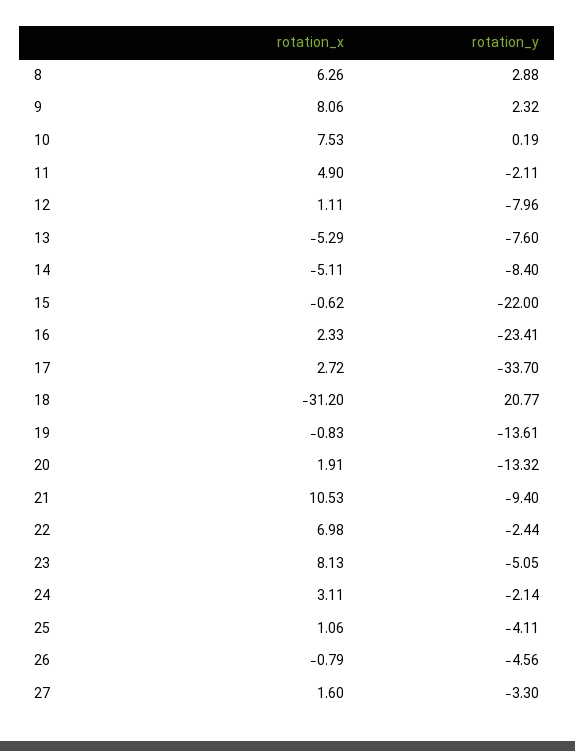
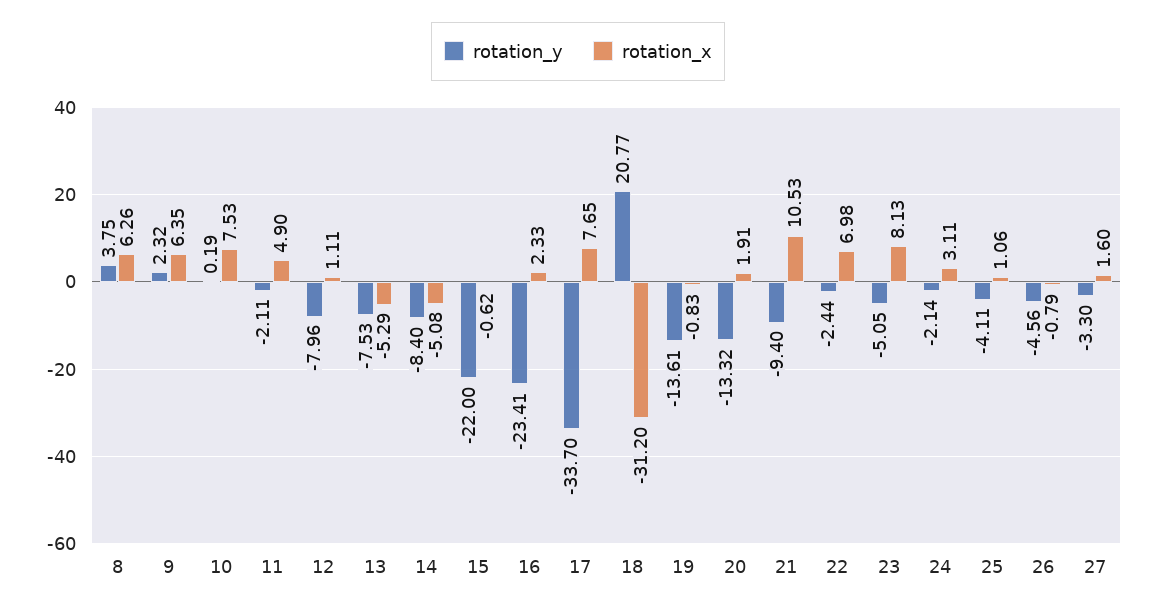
rotation_y, 8: 2.88 -> 3.75
rotation_x, 9: 8.06 -> 6.35
rotation_y, 13: -7.6 -> -7.53
rotation_x, 14: -5.11 -> -5.08
rotation_x, 17: 2.72 -> 7.65

